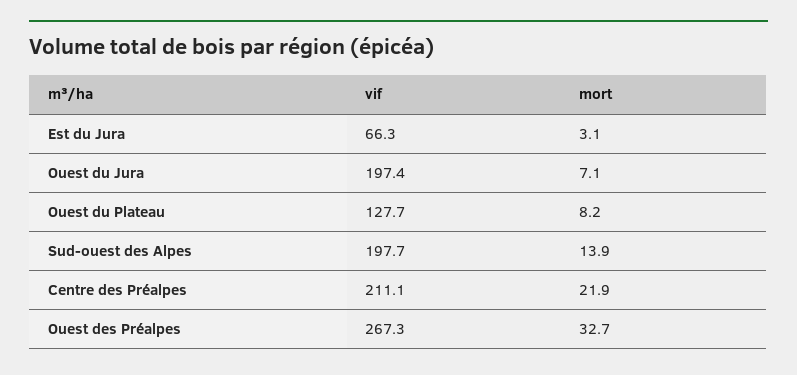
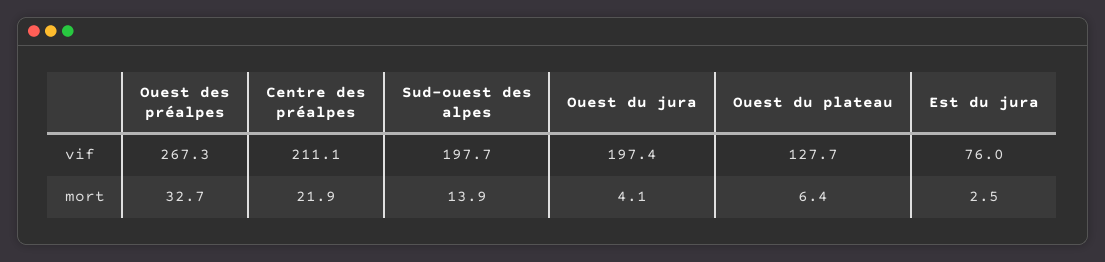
vif, Est du Jura: 66.3 -> 76
mort, Est du Jura: 3.1 -> 2.5
mort, Ouest du Jura: 7.1 -> 4.1
mort, Ouest du Plateau: 8.2 -> 6.4

